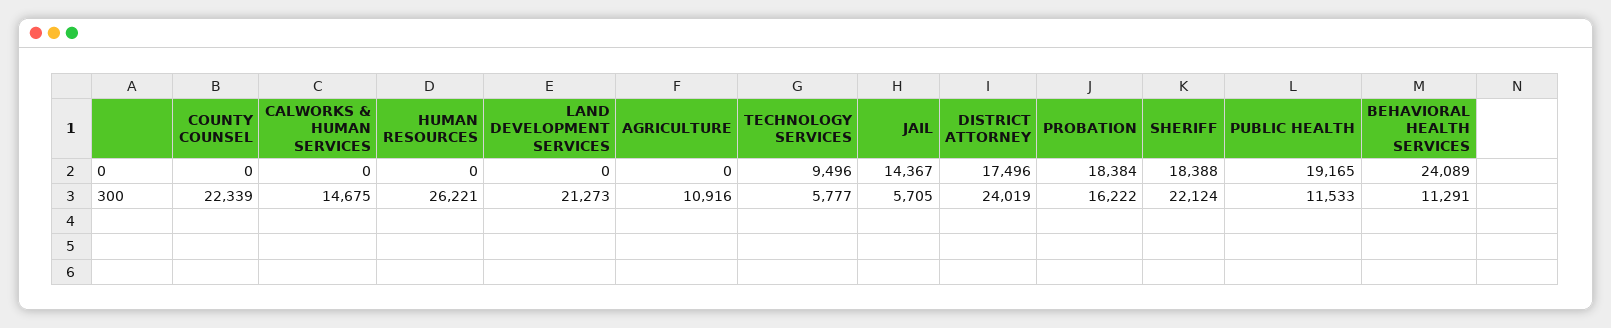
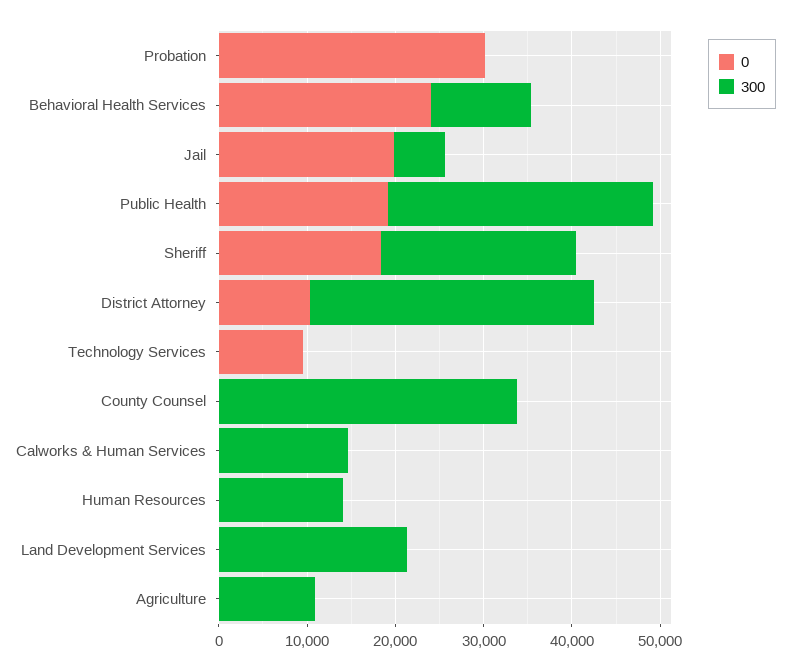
0, JAIL: 14367 -> 20000
0, DISTRICT ATTORNEY: 17496 -> 10000
0, PROBATION: 18384 -> 30000
300, COUNTY COUNSEL: 22339 -> 34000
300, HUMAN RESOURCES: 26221 -> 14000
300, TECHNOLOGY SERVICES: 5777 -> 0
300, DISTRICT ATTORNEY: 24019 -> 32000
300, PROBATION: 16222 -> 0
300, PUBLIC HEALTH: 11533 -> 30000

